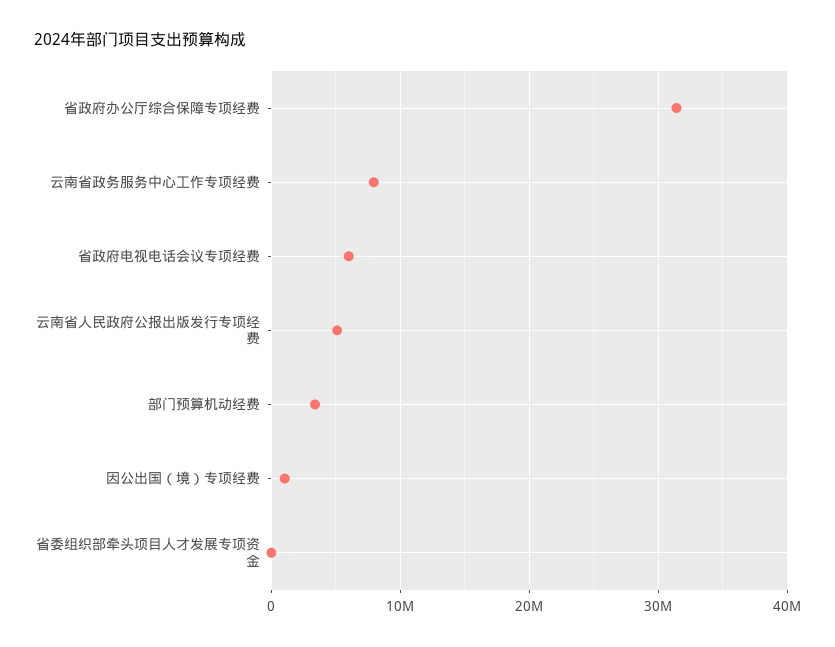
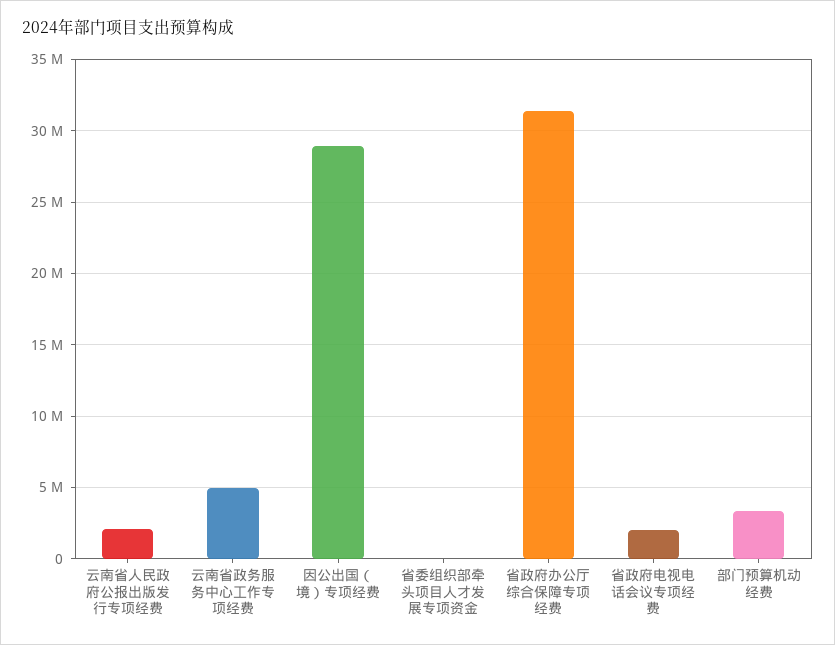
云南省政务服务中心工作专项经费: 8000000 -> 5000000
省政府电视电话会议专项经费: 6000000 -> 2000000
云南省人民政府公报出版发行专项经费: 5000000 -> 2000000
因公出国（境）专项经费: 1000000 -> 29000000

